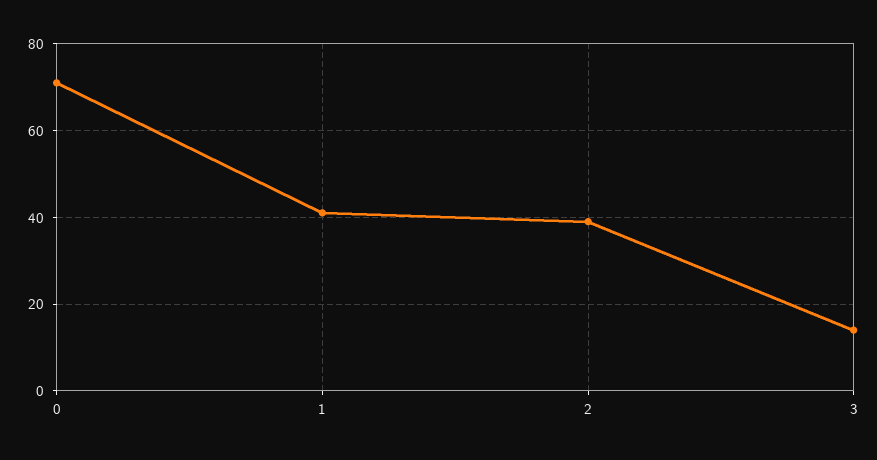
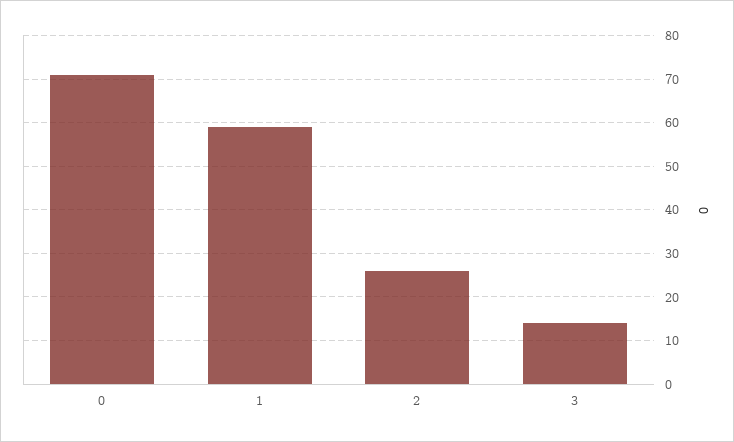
1: 40 -> 60
2: 40 -> 25

